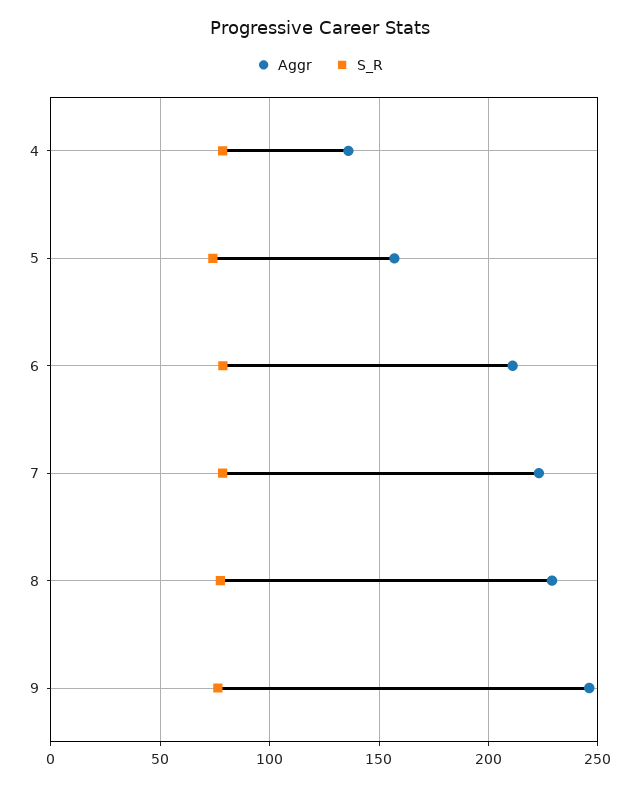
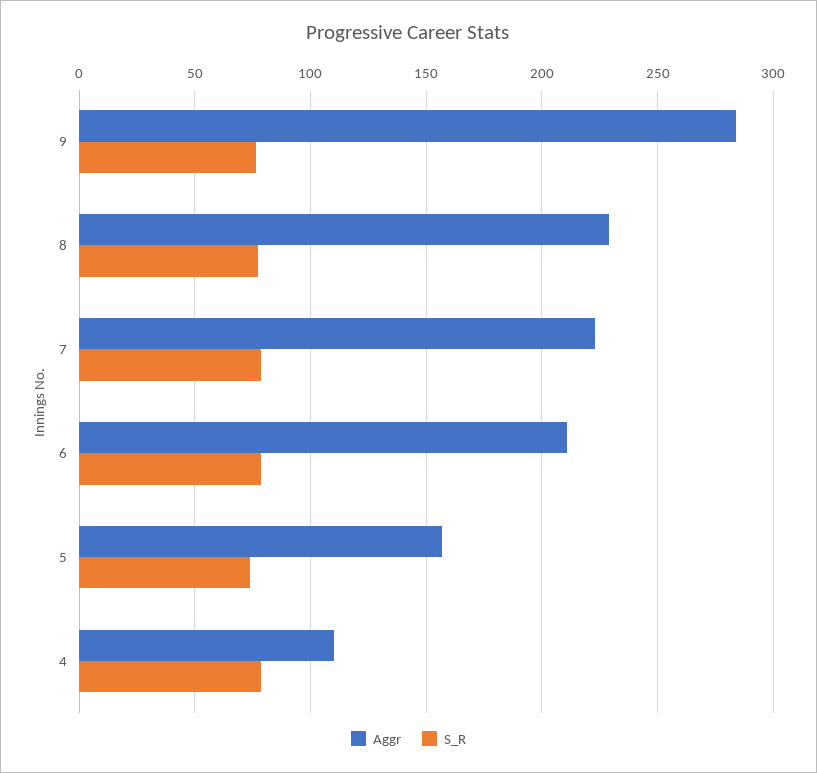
Aggr, 4: 135 -> 110
Aggr, 9: 245 -> 285

